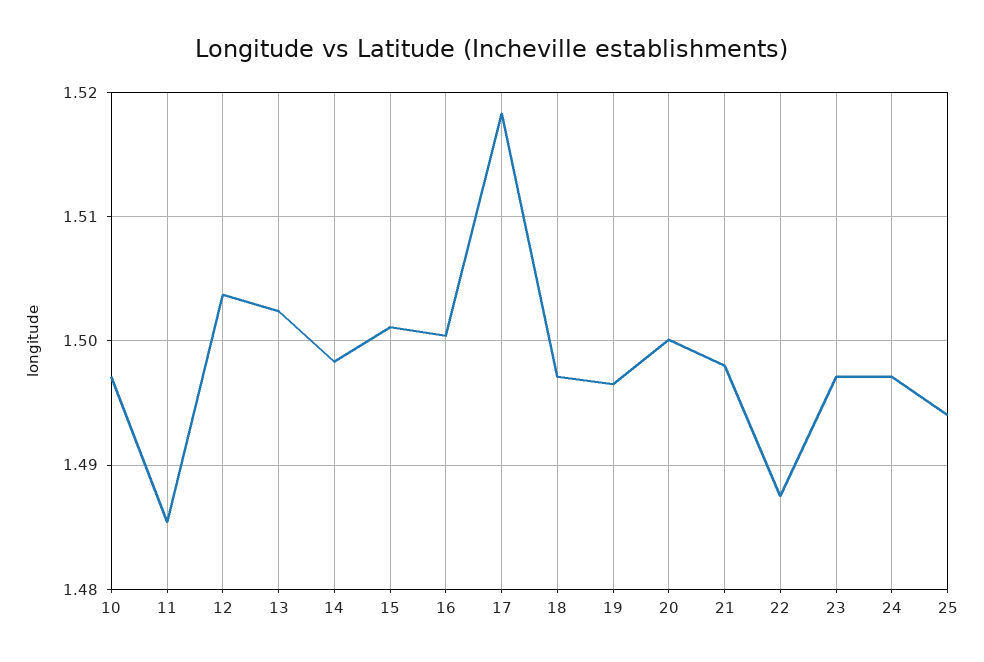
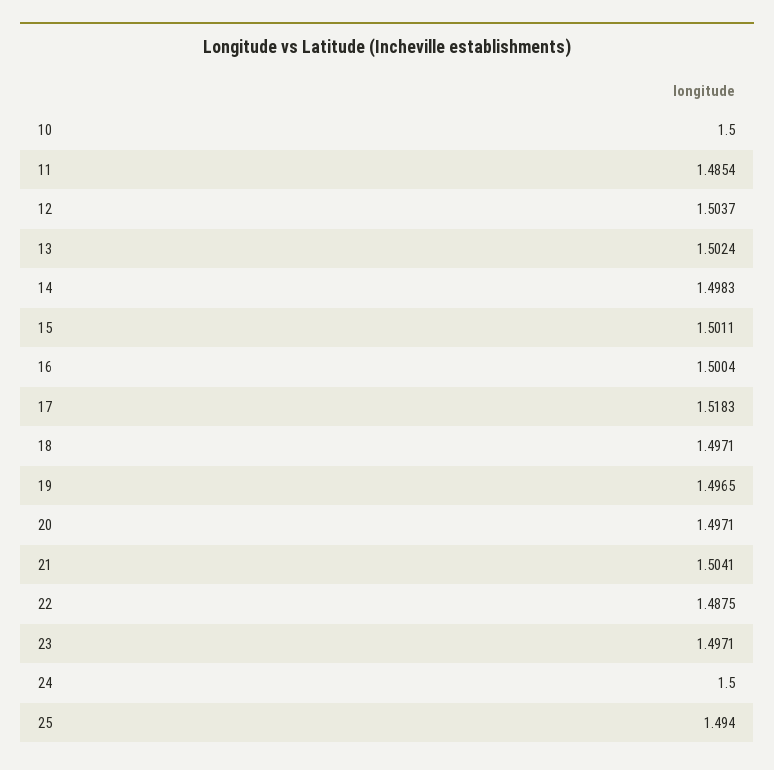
10: 1.497 -> 1.5
20: 1.5 -> 1.4971
21: 1.498 -> 1.5041
24: 1.497 -> 1.5

